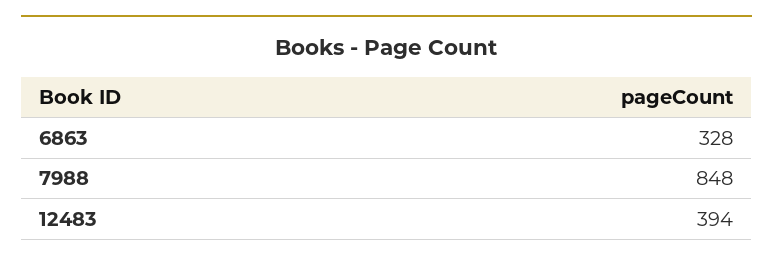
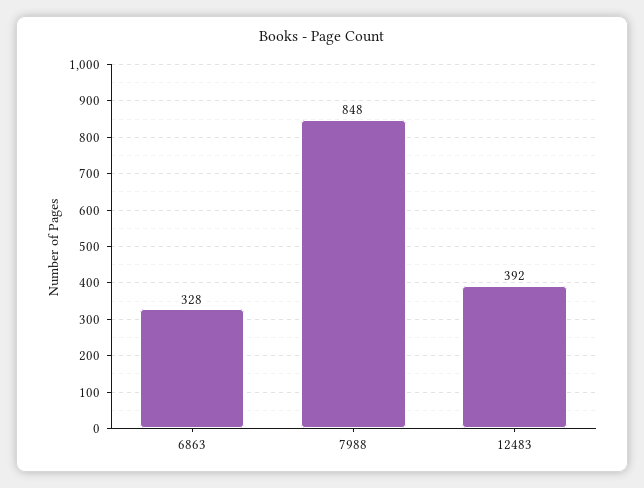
12483: 394 -> 392

